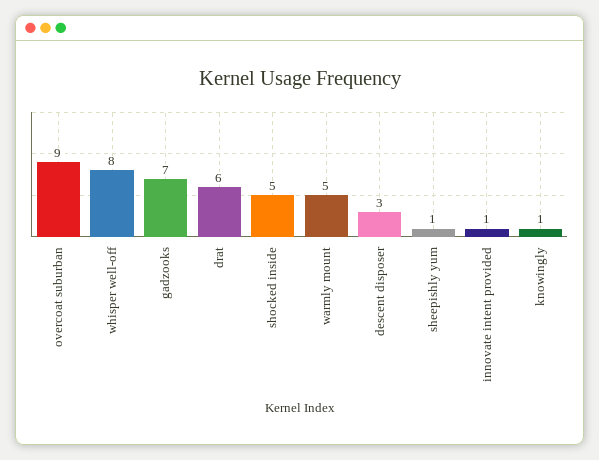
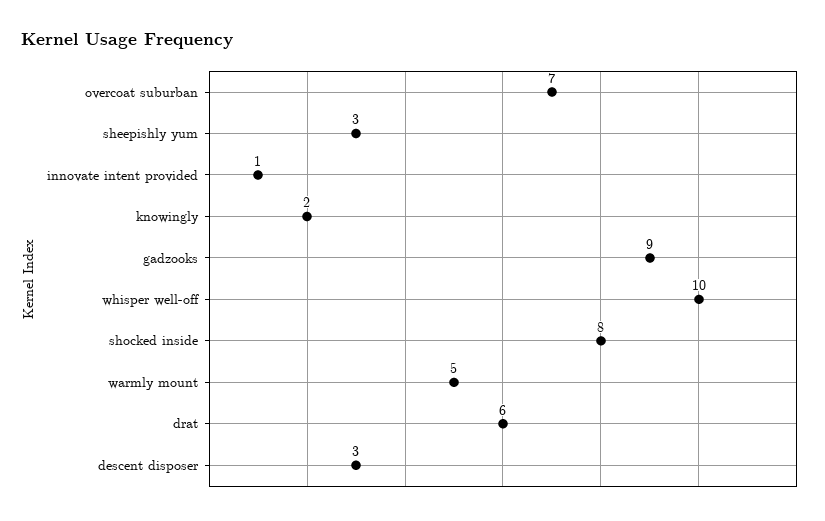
overcoat suburban: 9 -> 7
whisper well-off: 8 -> 10
gadzooks: 7 -> 9
shocked inside: 5 -> 8
sheepishly yum: 1 -> 3
knowingly: 1 -> 2

